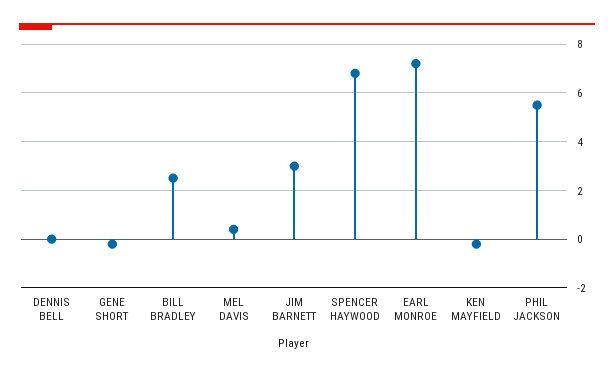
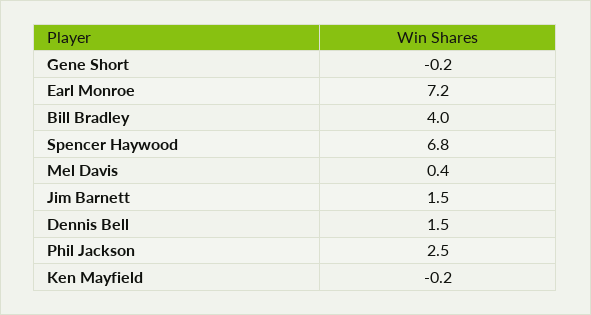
DENNIS BELL: 0 -> 1.5
BILL BRADLEY: 2.5 -> 4
JIM BARNETT: 3 -> 1.5
PHIL JACKSON: 5.5 -> 2.5

